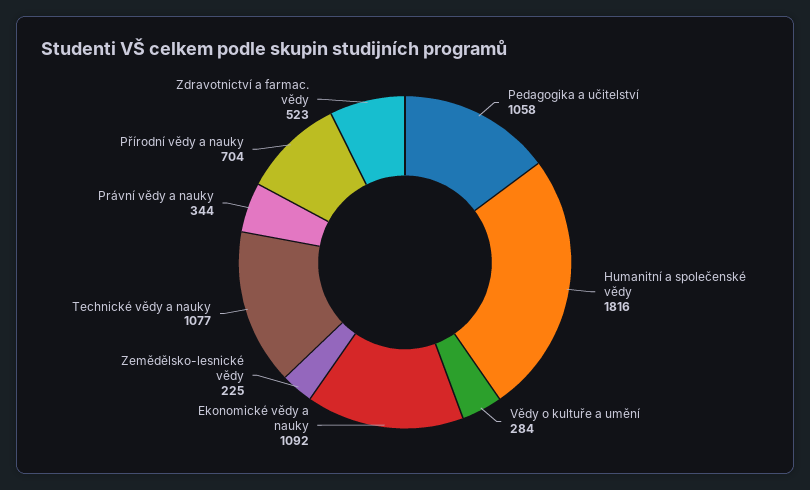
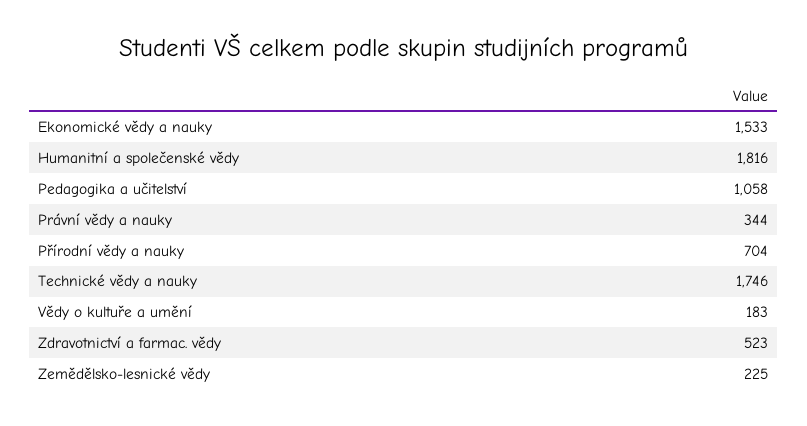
Vědy o kultuře a umění: 284 -> 183
Ekonomické vědy a nauky: 1092 -> 1533
Technické vědy a nauky: 1077 -> 1746

